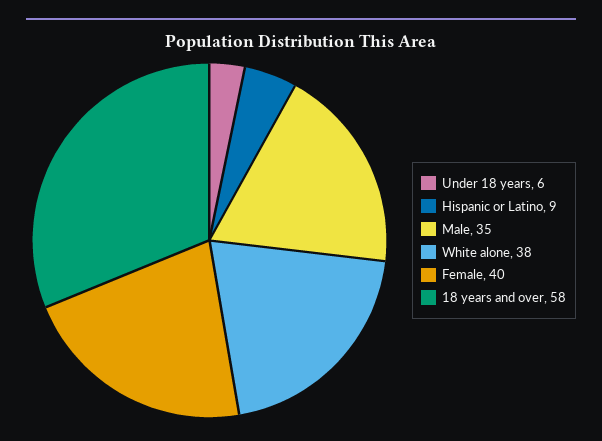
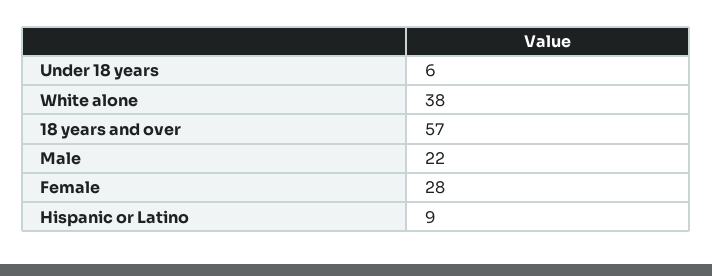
Male: 35 -> 22
Female: 40 -> 28
18 years and over: 58 -> 57

